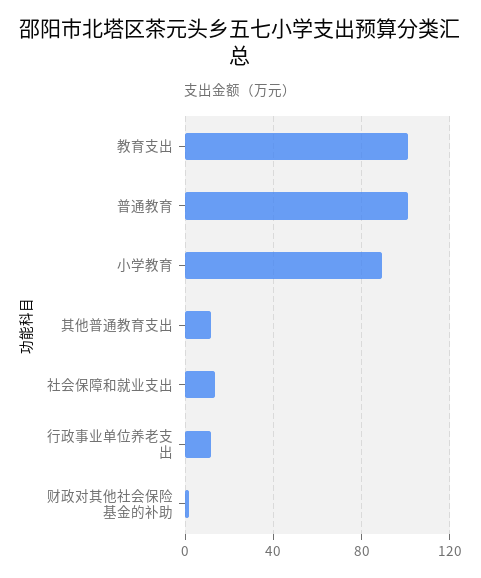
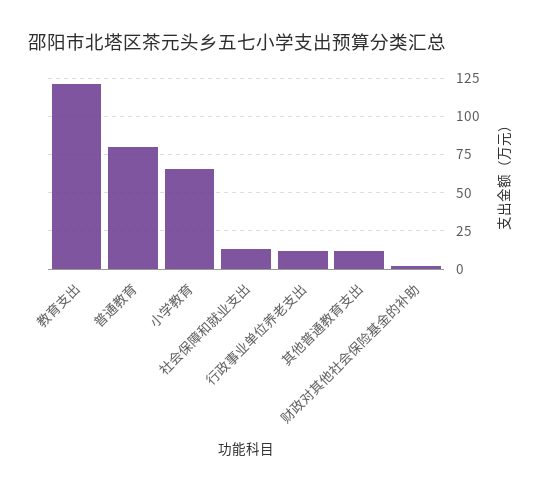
教育支出: 100 -> 120
普通教育: 100 -> 80
小学教育: 90 -> 65

